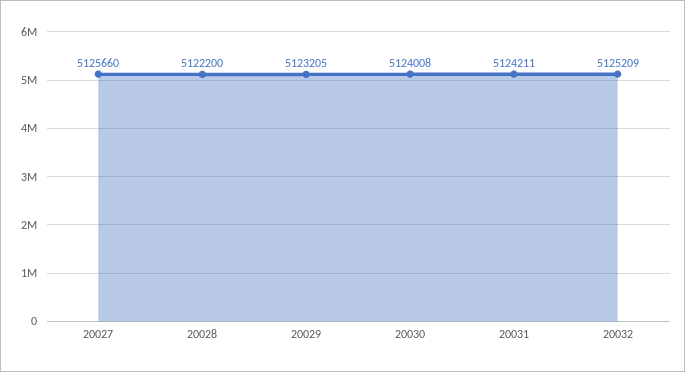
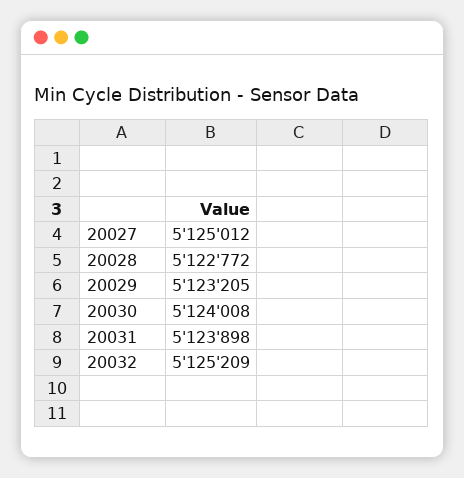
20027: 5125660 -> 5125012
20028: 5122200 -> 5122772
20031: 5124211 -> 5123898

